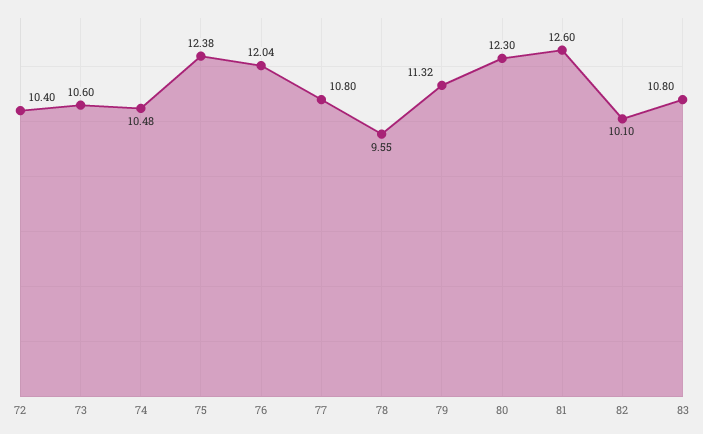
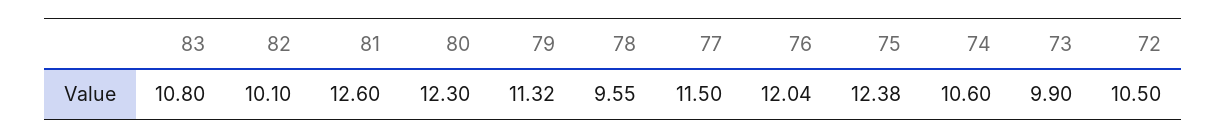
72: 10.4 -> 10.5
73: 10.6 -> 9.9
74: 10.48 -> 10.6
77: 10.8 -> 11.5

